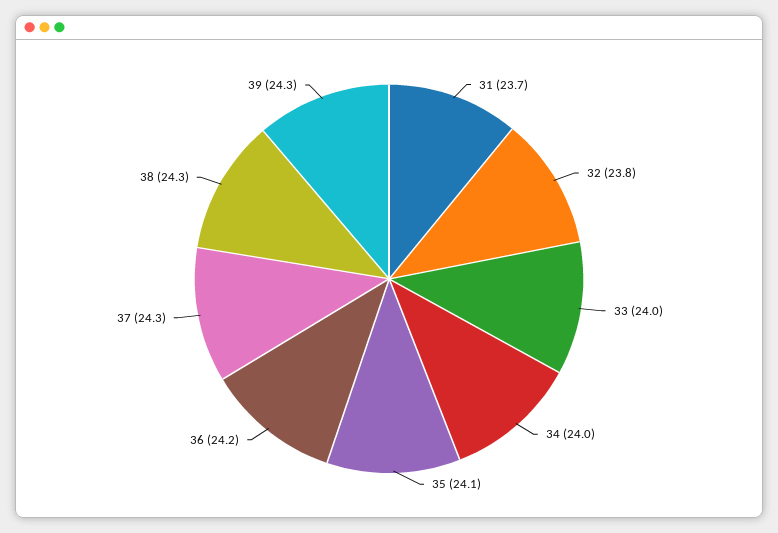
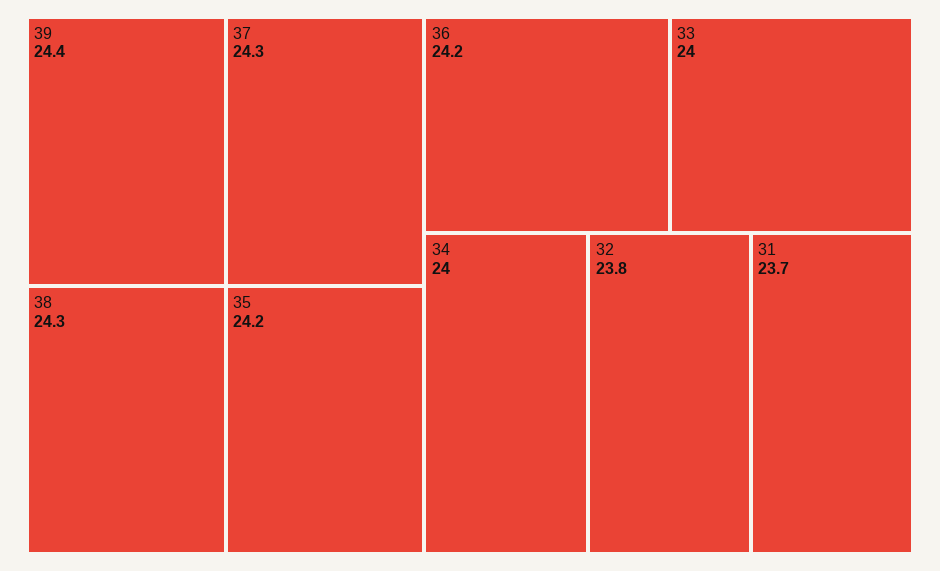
35: 24.1 -> 24.2
39: 24.3 -> 24.4

